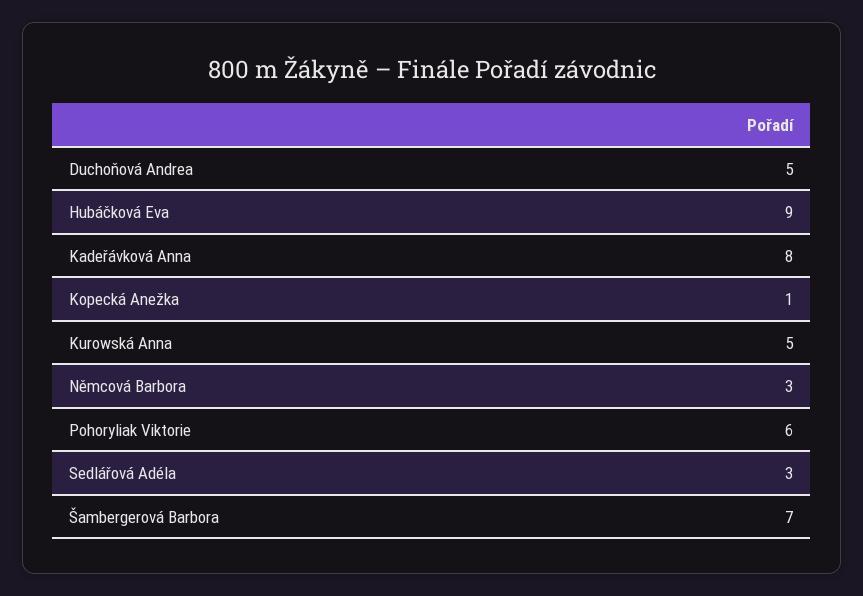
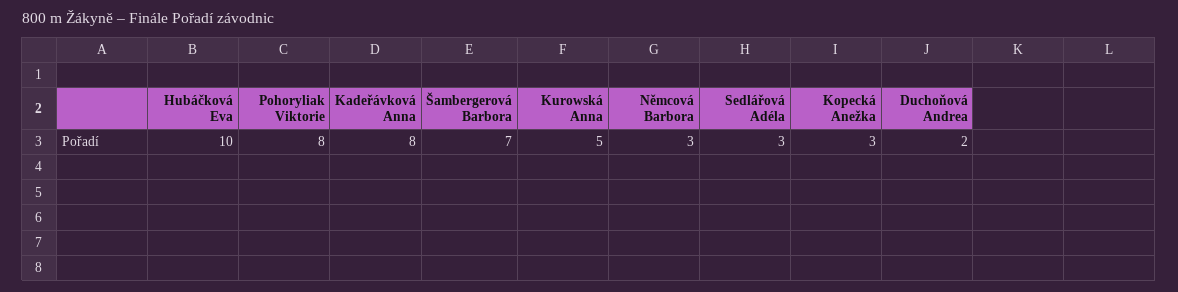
Duchoňová Andrea: 5 -> 2
Hubáčková Eva: 9 -> 10
Kopecká Anežka: 1 -> 3
Pohoryliak Viktorie: 6 -> 8

